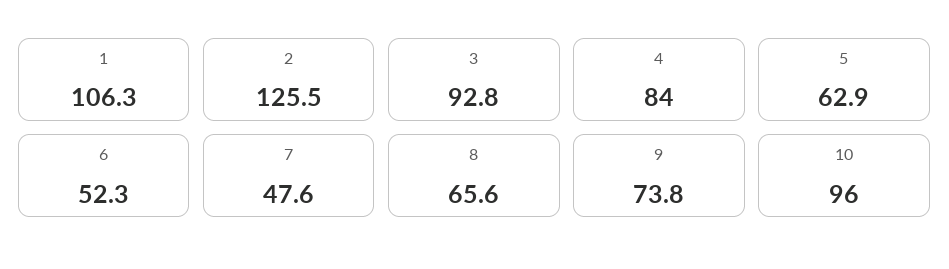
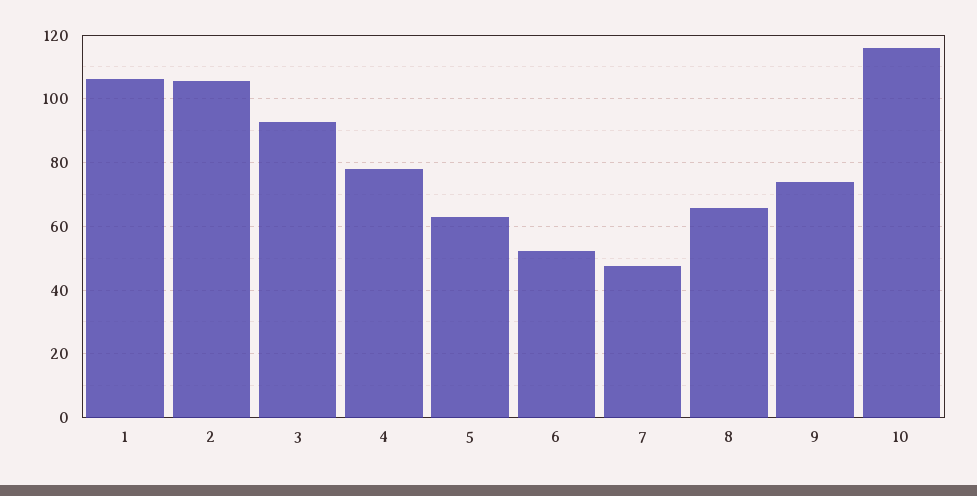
2: 125.5 -> 106
4: 84 -> 78
10: 96 -> 116

